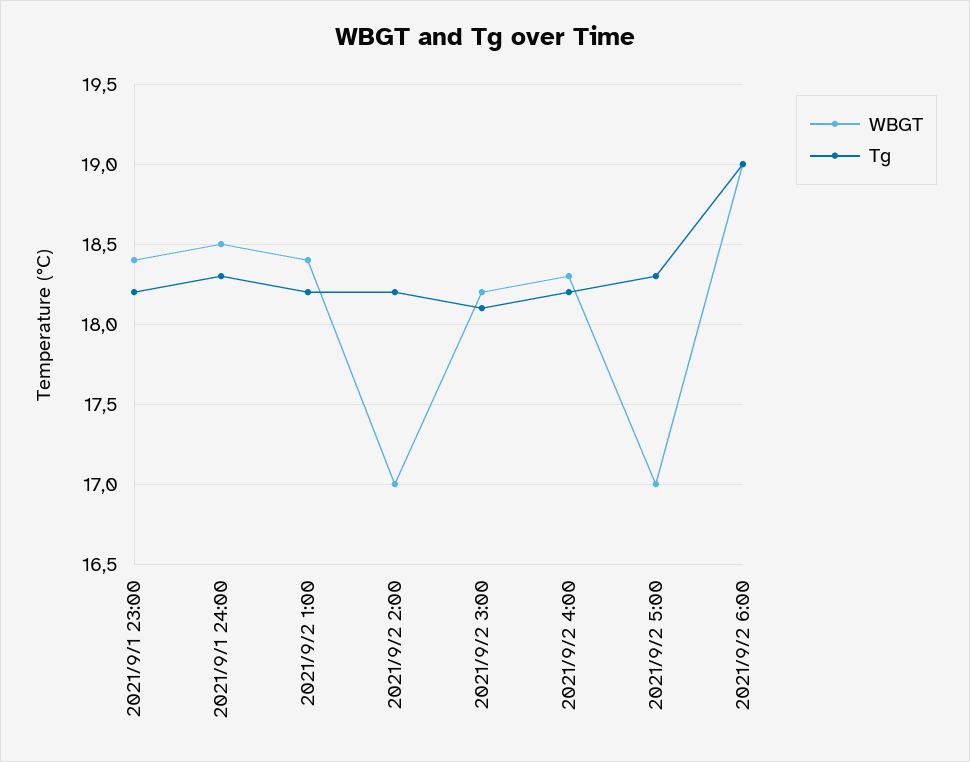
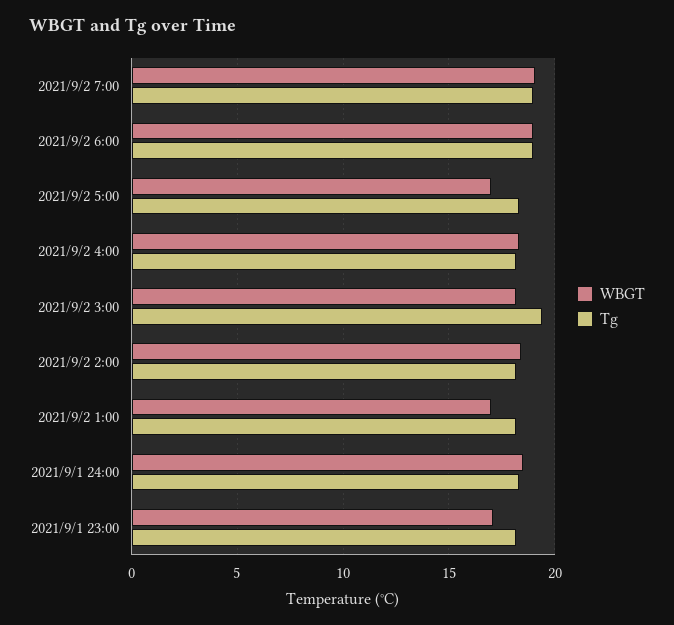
WBGT, 2021/9/1 23:00: 18.4 -> 17
WBGT, 2021/9/2 1:00: 18.4 -> 17
WBGT, 2021/9/2 2:00: 17 -> 18.5
Tg, 2021/9/2 3:00: 18.1 -> 19.5
WBGT, 2021/9/2 7:00: none -> 19
Tg, 2021/9/2 7:00: none -> 19

